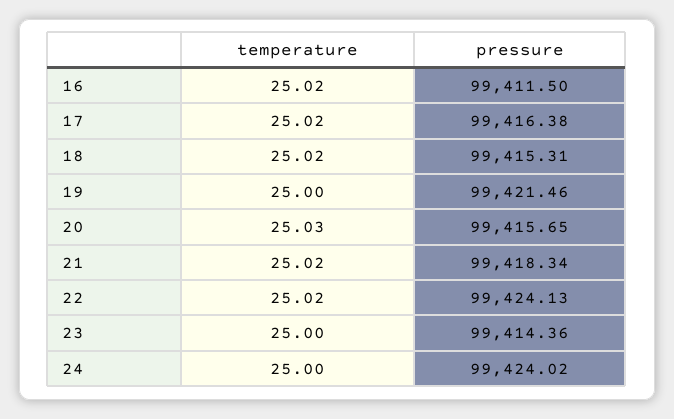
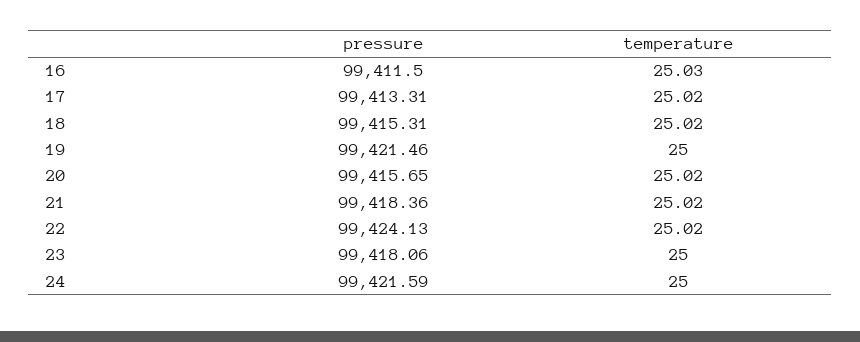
temperature, 16: 25.02 -> 25.03
pressure, 17: 99416.38 -> 99413.31
temperature, 20: 25.03 -> 25.02
pressure, 21: 99418.34 -> 99418.36
pressure, 23: 99414.36 -> 99418.06
pressure, 24: 99424.02 -> 99421.59

